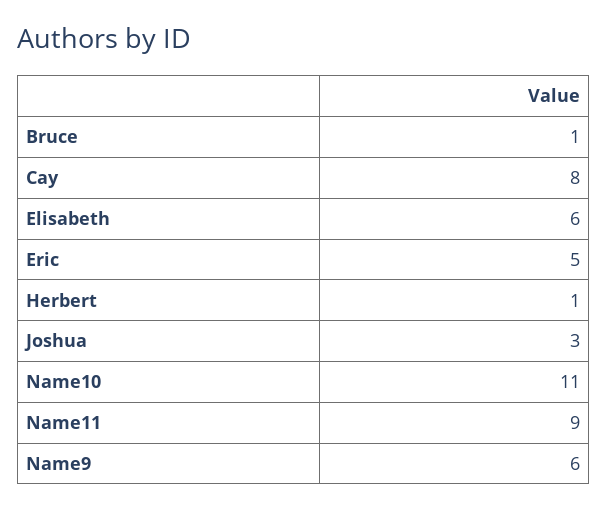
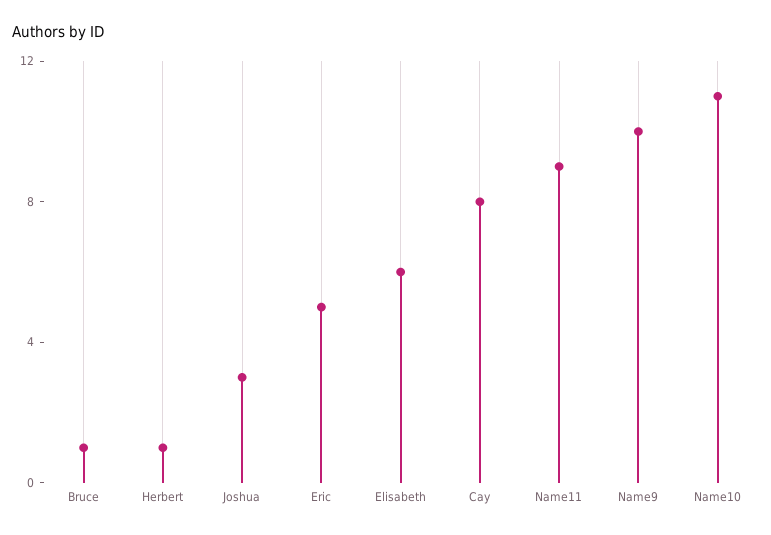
Name9: 6 -> 10

